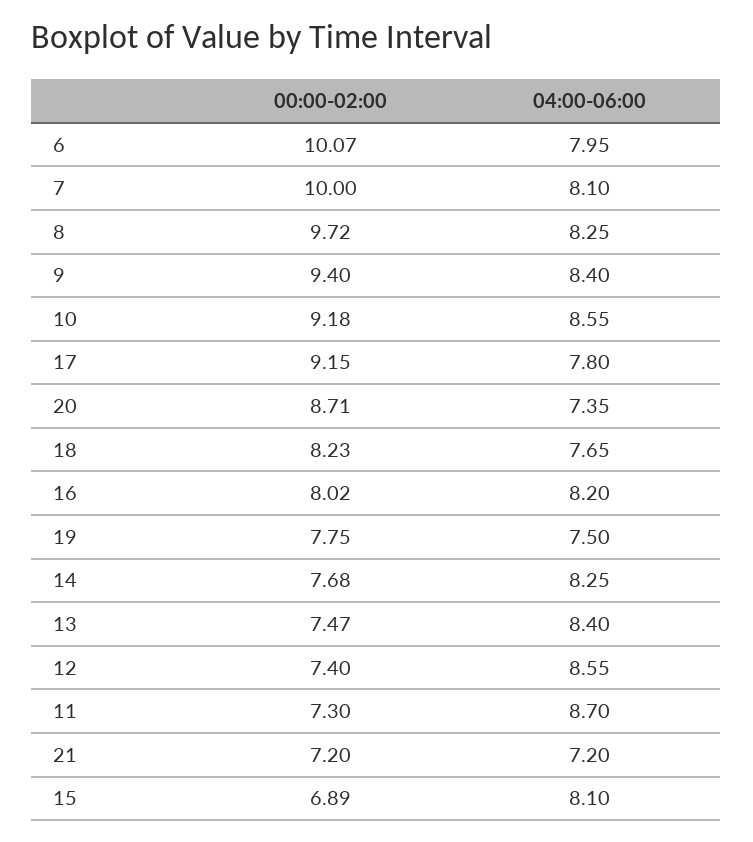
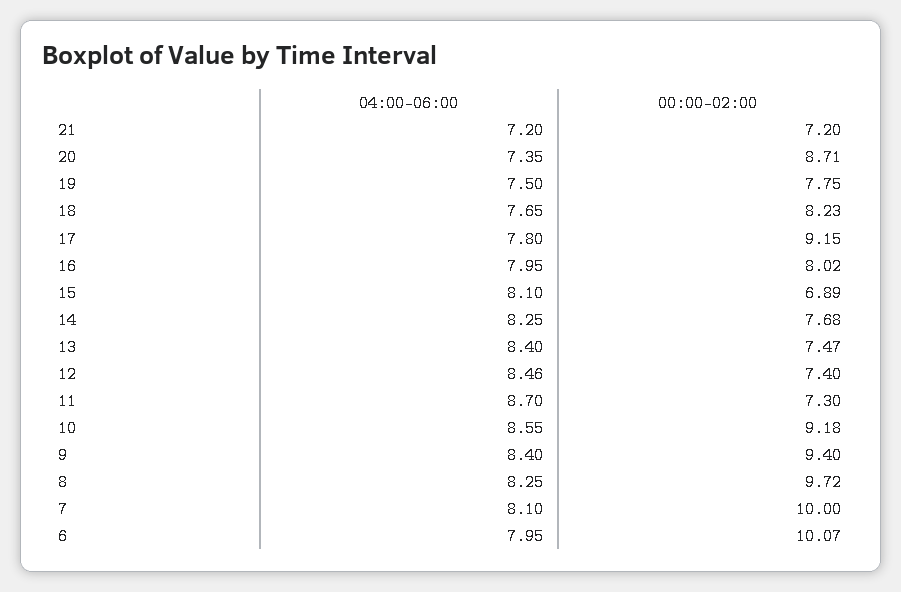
04:00-06:00, 16: 8.2 -> 7.95
04:00-06:00, 12: 8.55 -> 8.46

